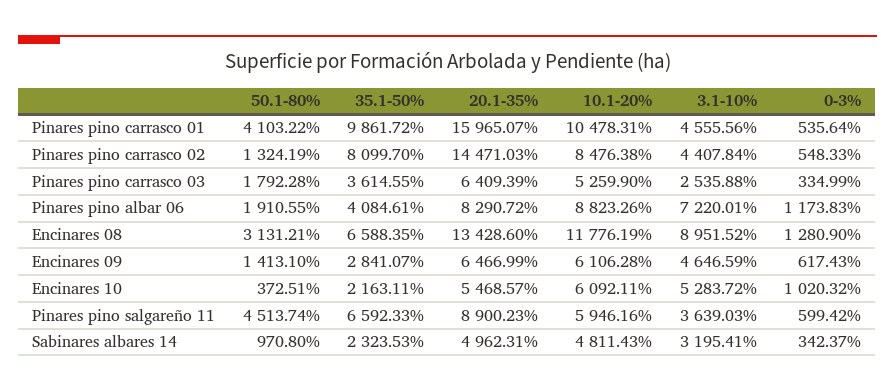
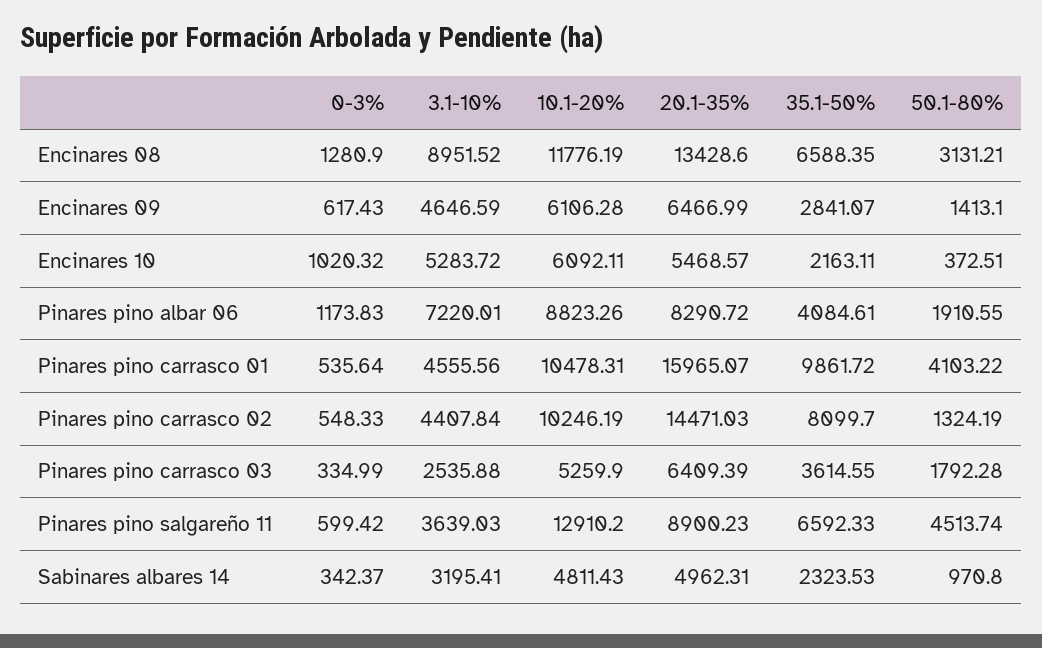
10.1-20%, Pinares pino carrasco 02: 8476.38 -> 10246.19
10.1-20%, Pinares pino salgareño 11: 5946.16 -> 12910.2

